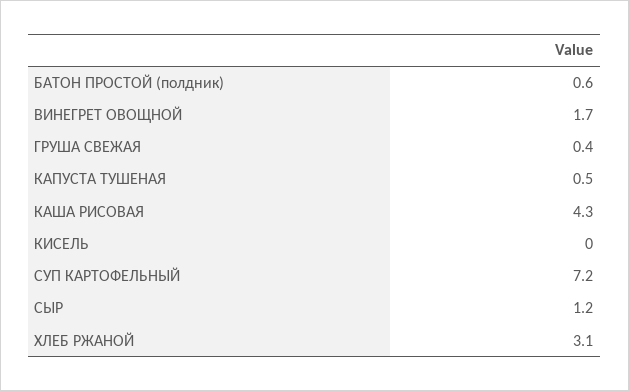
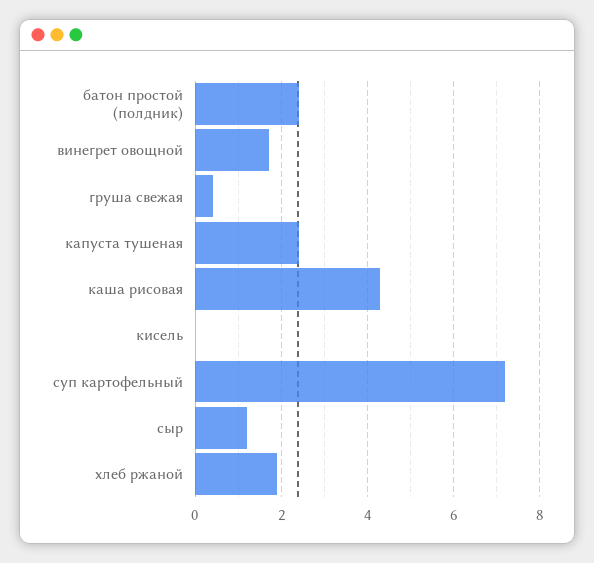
БАТОН ПРОСТОЙ (полдник): 0.6 -> 2.5
КАПУСТА ТУШЕНАЯ: 0.5 -> 2.5
ХЛЕБ РЖАНОЙ: 3.1 -> 2

